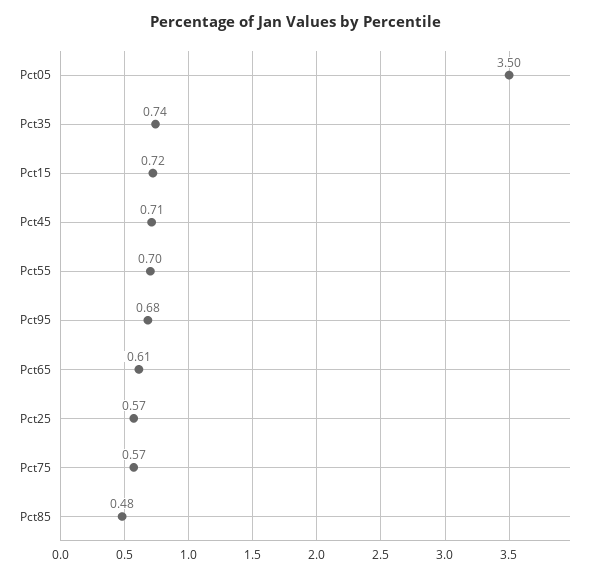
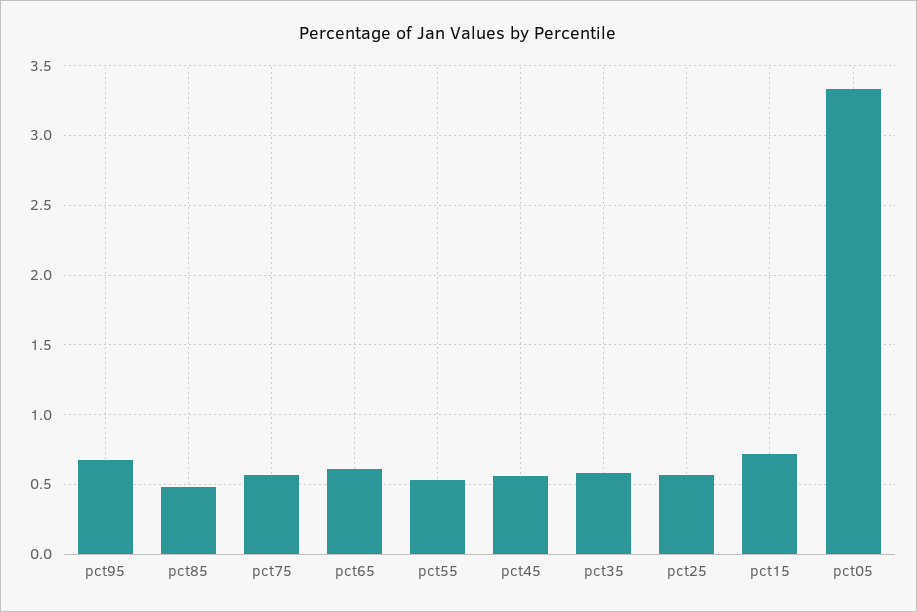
Pct05: 3.5 -> 3.35
Pct35: 0.74 -> 0.6
Pct45: 0.71 -> 0.55
Pct55: 0.7 -> 0.55

